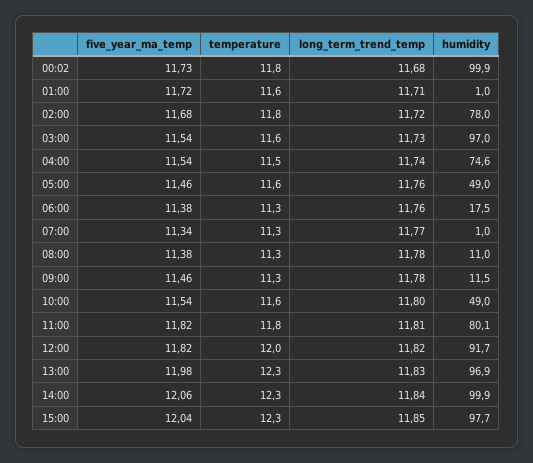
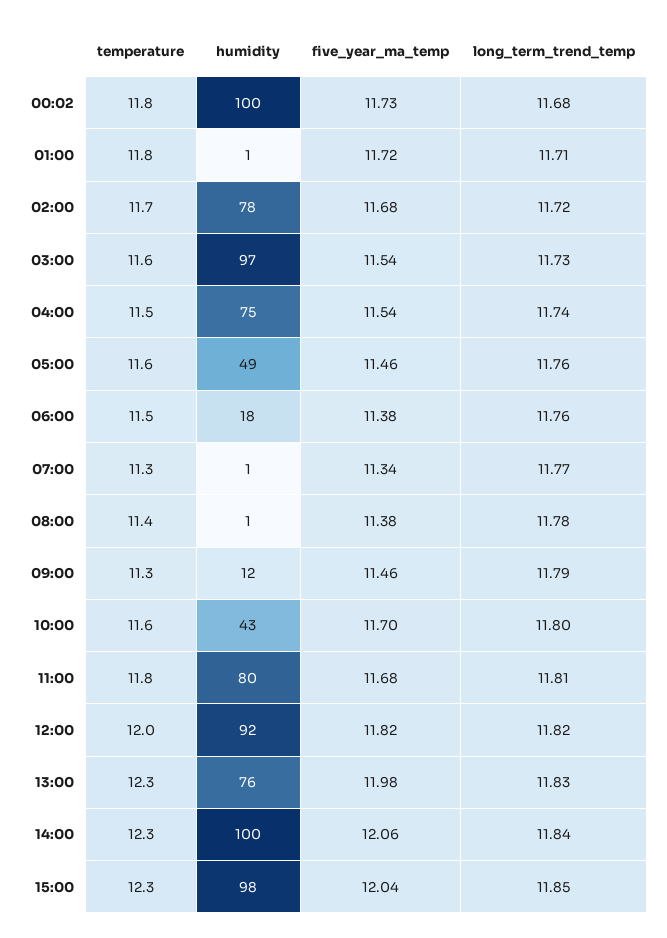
temperature, 01:00: 11.6 -> 11.8
temperature, 02:00: 11.8 -> 11.7
temperature, 06:00: 11.3 -> 11.5
temperature, 08:00: 11.3 -> 11.4
humidity, 08:00: 11 -> 1
long_term_trend_temp, 09:00: 11.78 -> 11.79
five_year_ma_temp, 10:00: 11.54 -> 11.7
humidity, 10:00: 49 -> 43
five_year_ma_temp, 11:00: 11.82 -> 11.68
humidity, 13:00: 96.9 -> 76

